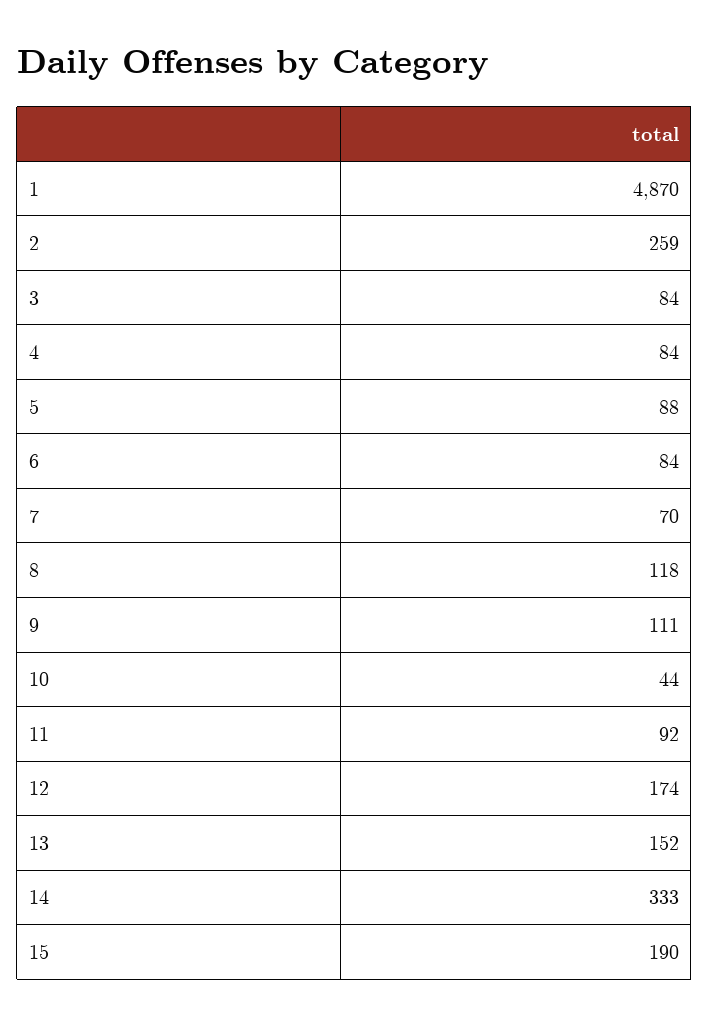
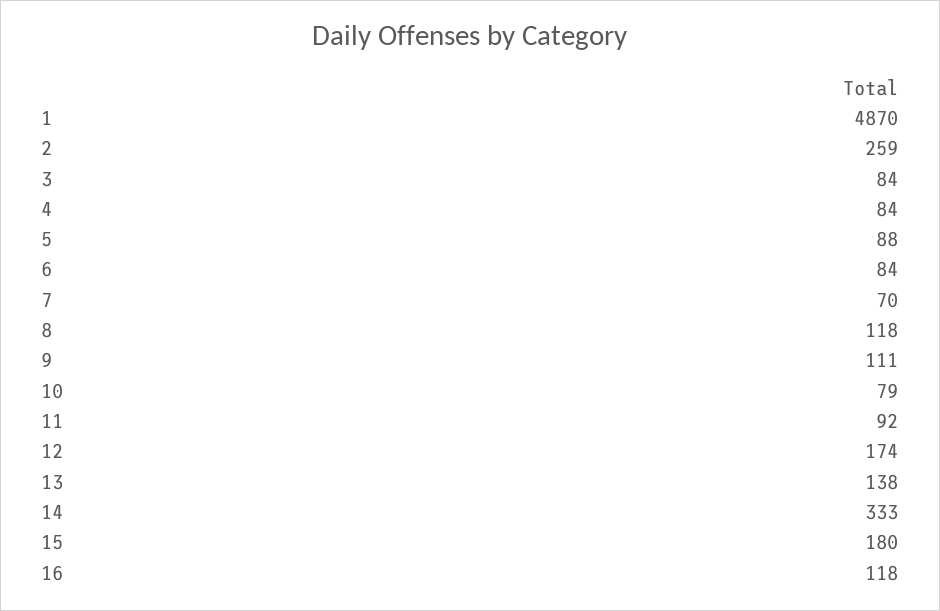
10: 44 -> 79
13: 152 -> 138
15: 190 -> 180
16: none -> 118

